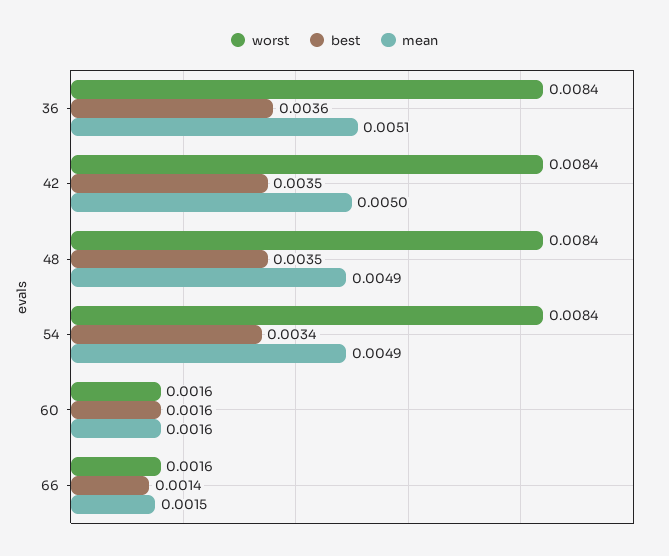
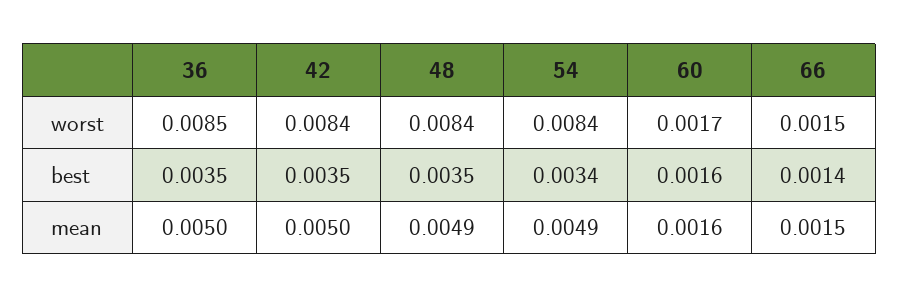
worst, 36: 0.0084 -> 0.0085
best, 36: 0.0036 -> 0.0035
mean, 36: 0.0051 -> 0.005
worst, 60: 0.0016 -> 0.0017
worst, 66: 0.0016 -> 0.0015

